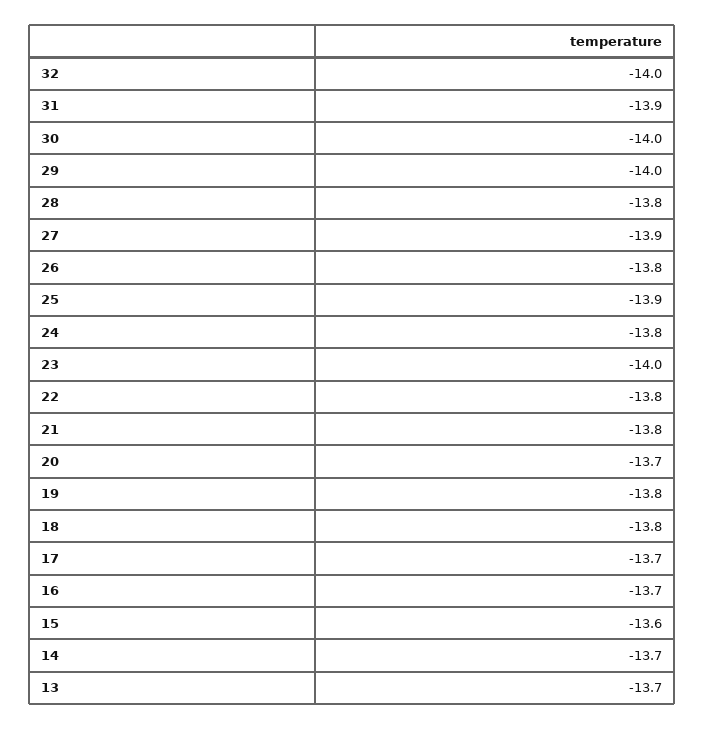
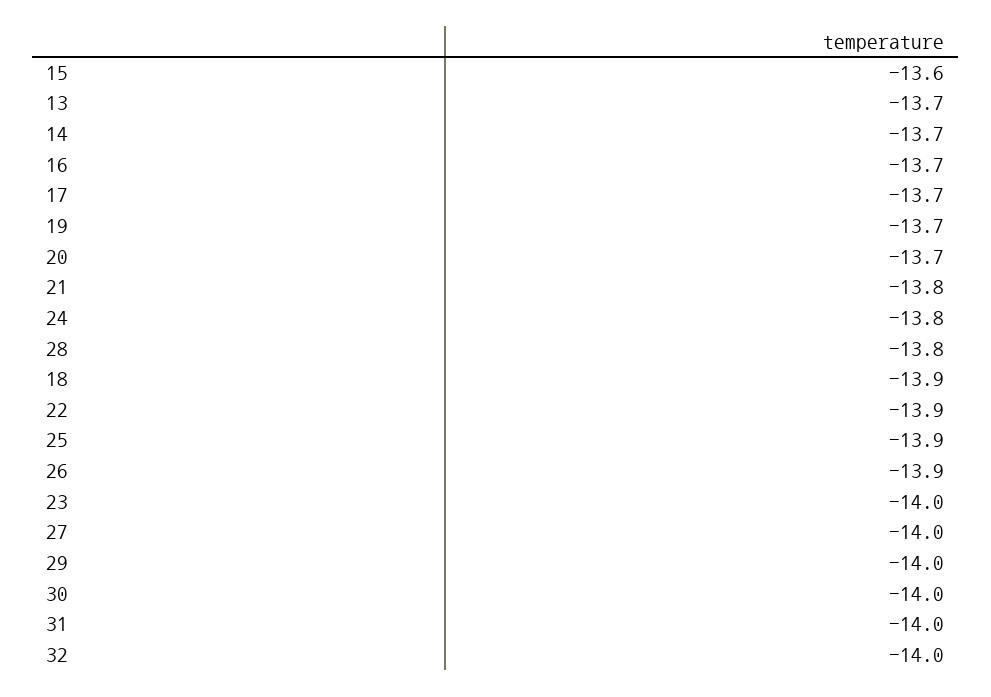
31: -13.9 -> -14
27: -13.9 -> -14
26: -13.8 -> -13.9
22: -13.8 -> -13.9
19: -13.8 -> -13.7
18: -13.8 -> -13.9

